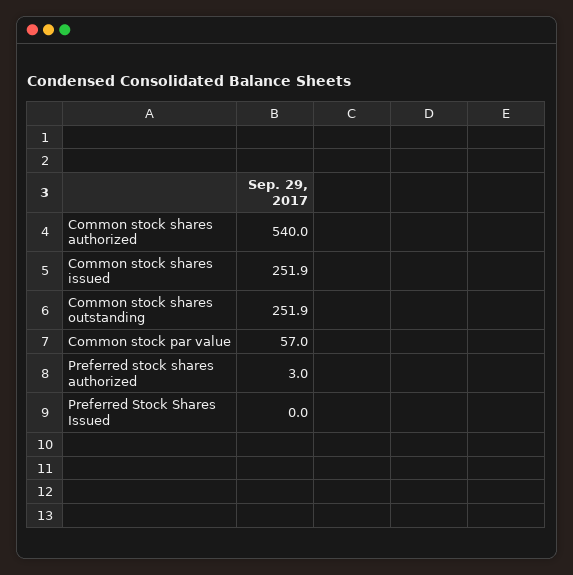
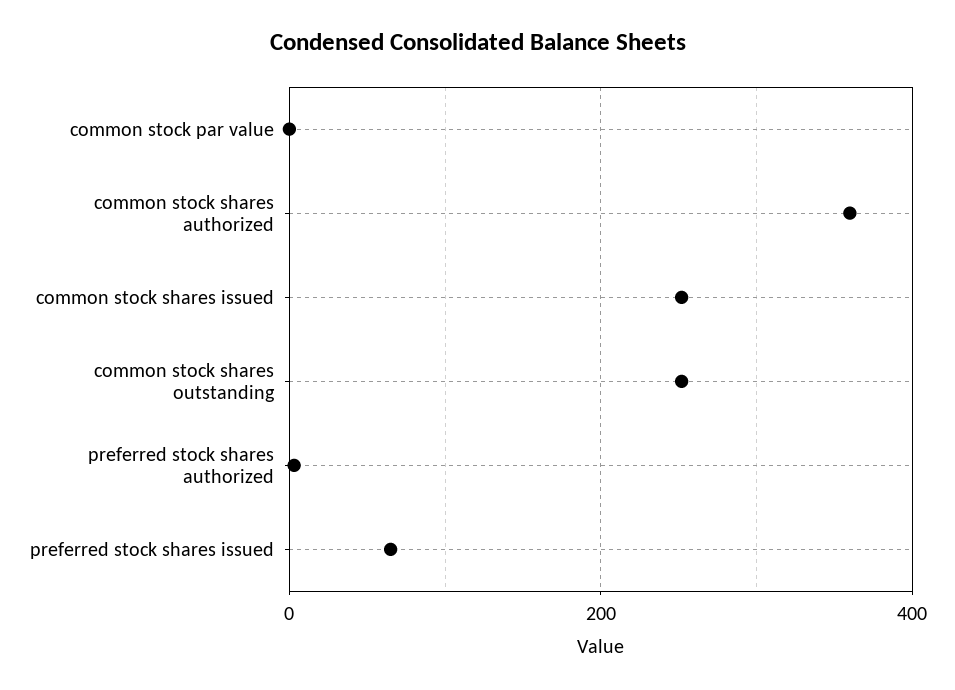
Common stock shares authorized: 540 -> 360
Common stock par value: 57 -> 0
Preferred Stock Shares Issued: 0 -> 60

